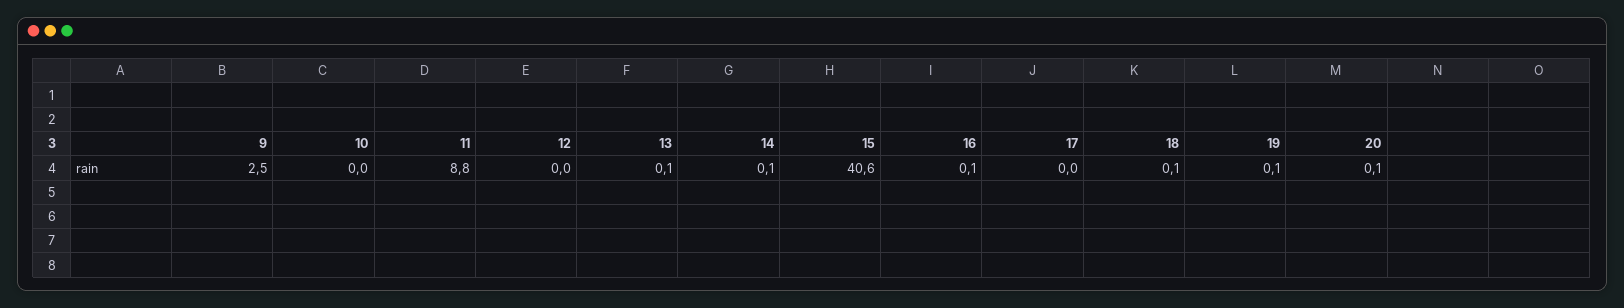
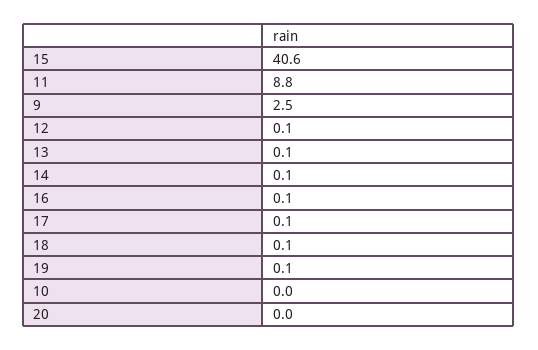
12: 0 -> 0.1
17: 0 -> 0.1
20: 0.1 -> 0

